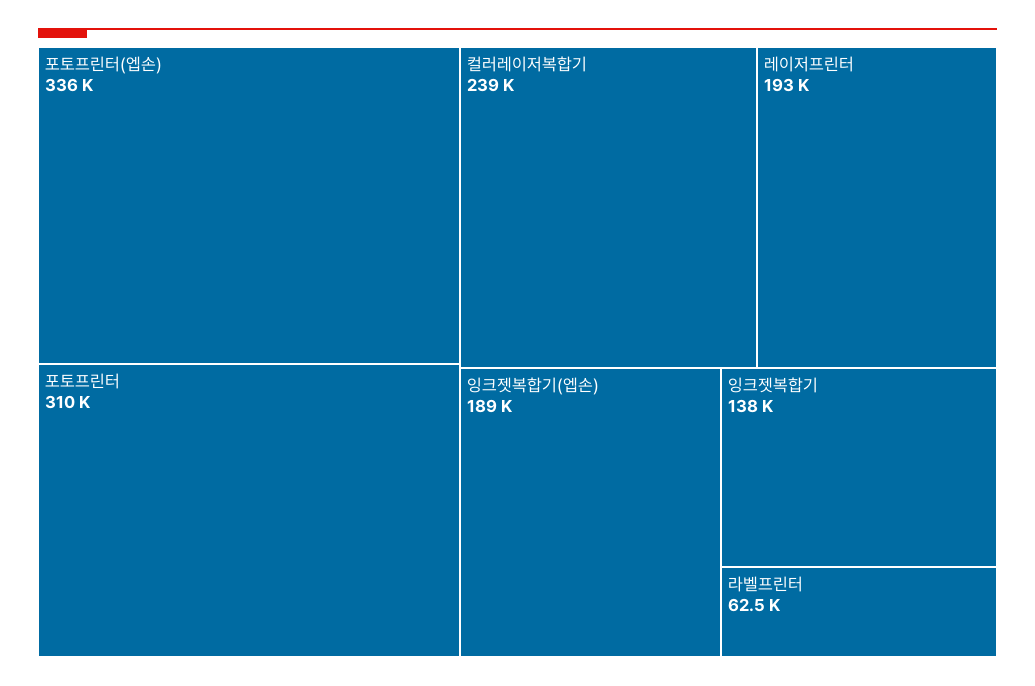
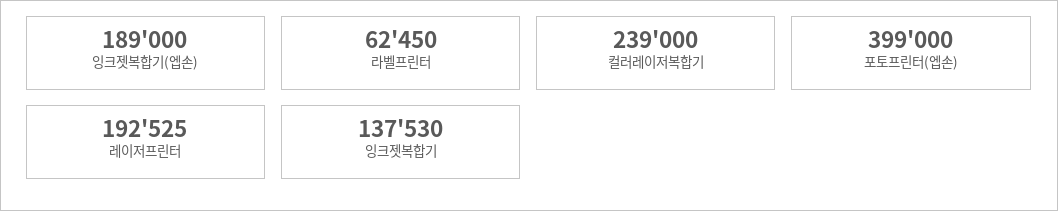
포토프린터(엡손): 336000 -> 399000
포토프린터: 310000 -> none

